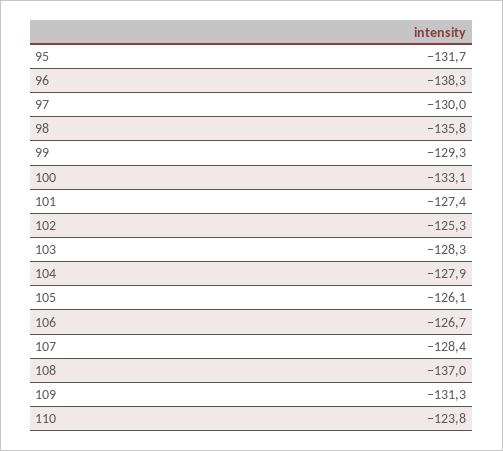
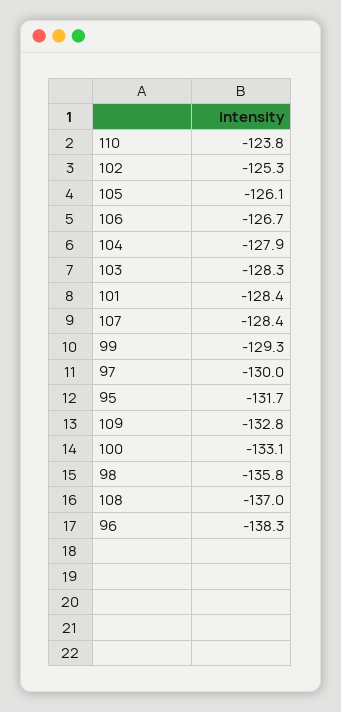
101: -127.4 -> -128.4
109: -131.3 -> -132.8

